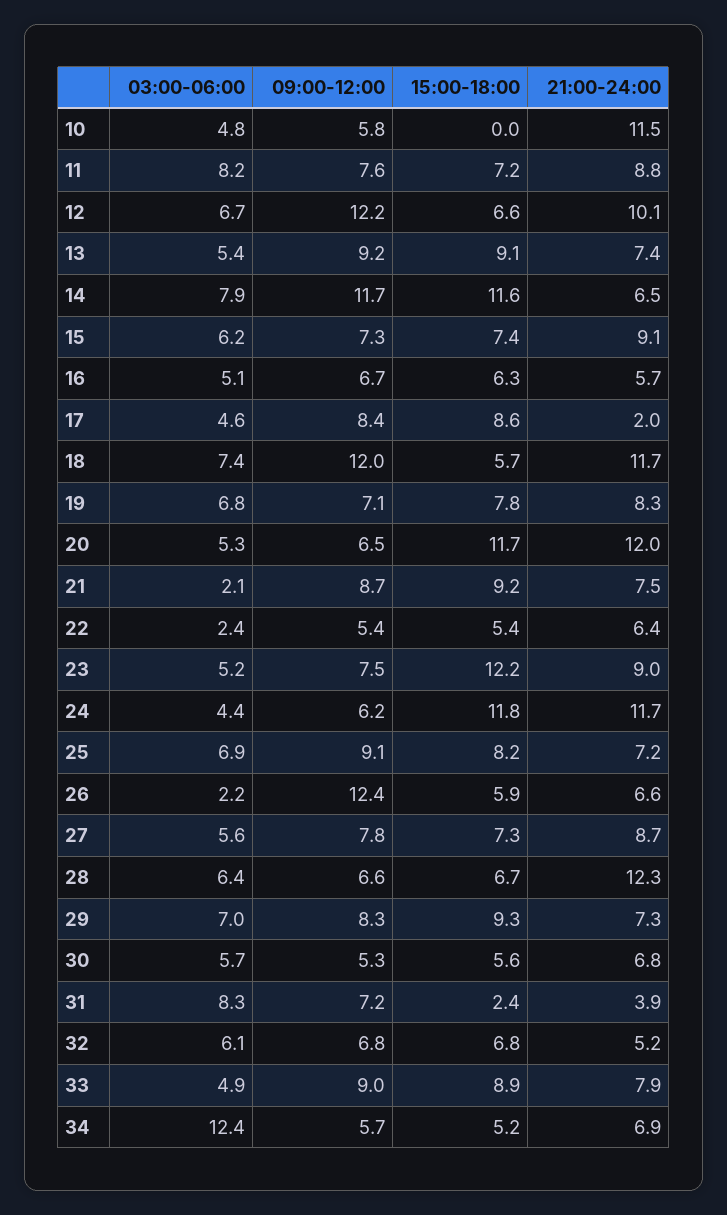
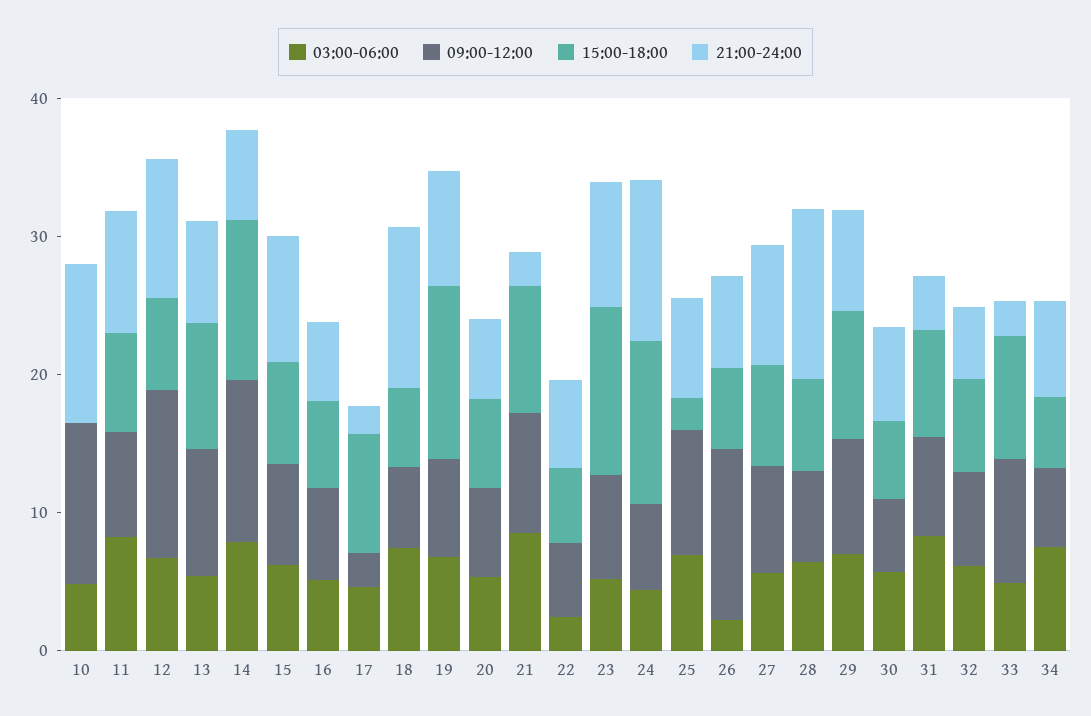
09:00-12:00, 10: 5.8 -> 12
09:00-12:00, 17: 8.4 -> 2
09:00-12:00, 18: 12 -> 6
15:00-18:00, 19: 7.8 -> 12
15:00-18:00, 20: 11.7 -> 6
21:00-24:00, 20: 12 -> 6
03:00-06:00, 21: 2.1 -> 8
21:00-24:00, 21: 7.5 -> 2
15:00-18:00, 25: 8.2 -> 2
15:00-18:00, 31: 2.4 -> 8
21:00-24:00, 33: 7.9 -> 2
03:00-06:00, 34: 12.4 -> 8

